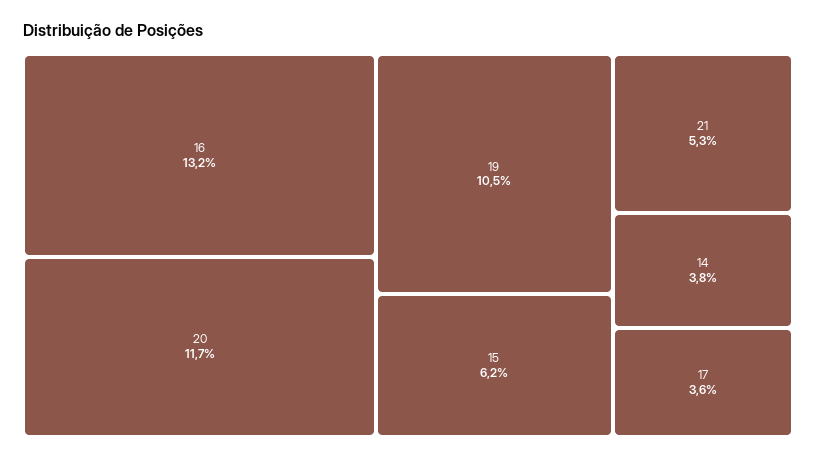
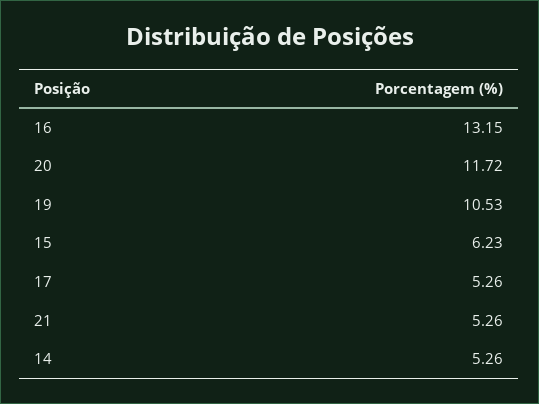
14: 3.8 -> 5.26
17: 3.6 -> 5.26

